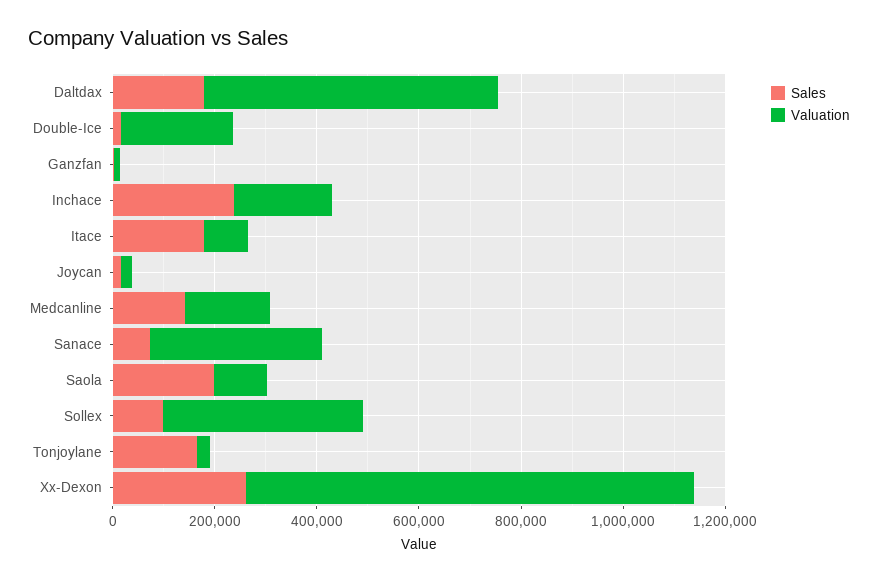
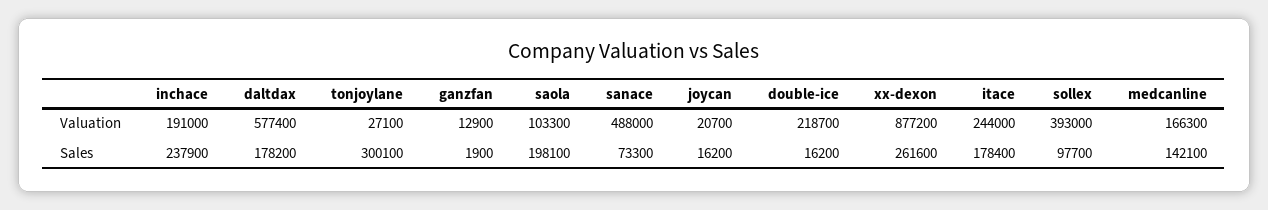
Valuation, Itace: 100000 -> 244000
Valuation, Sanace: 350000 -> 488000
Sales, Tonjoylane: 150000 -> 300100

